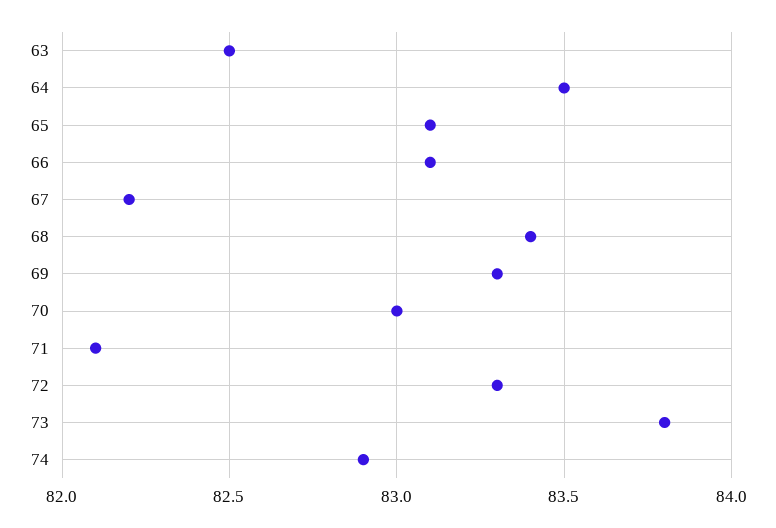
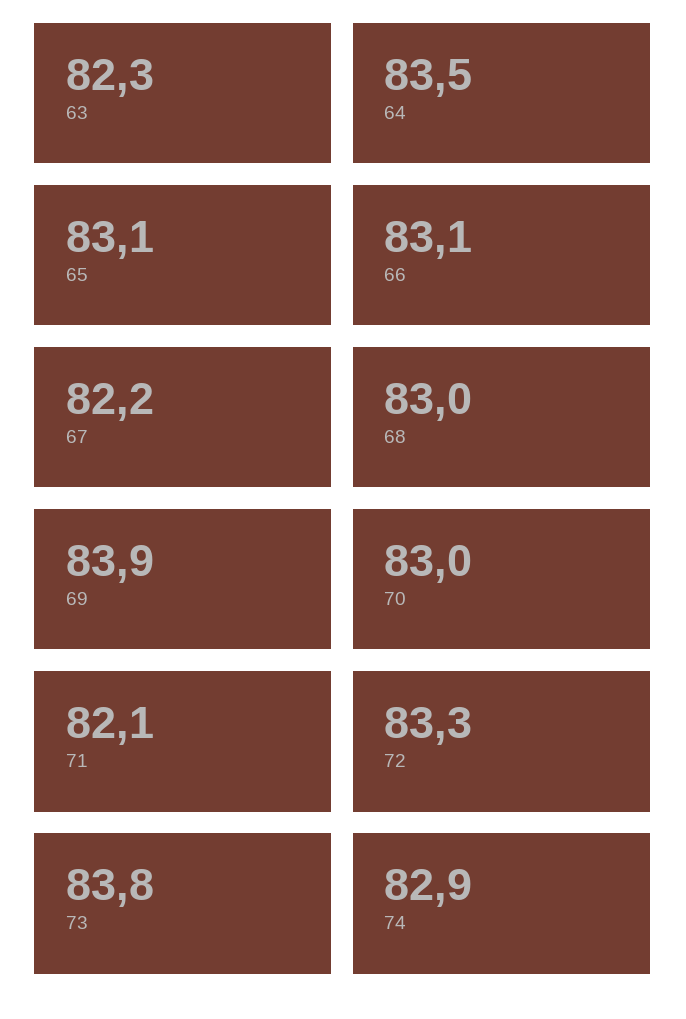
63: 82.5 -> 82.3
68: 83.4 -> 83
69: 83.3 -> 83.9

